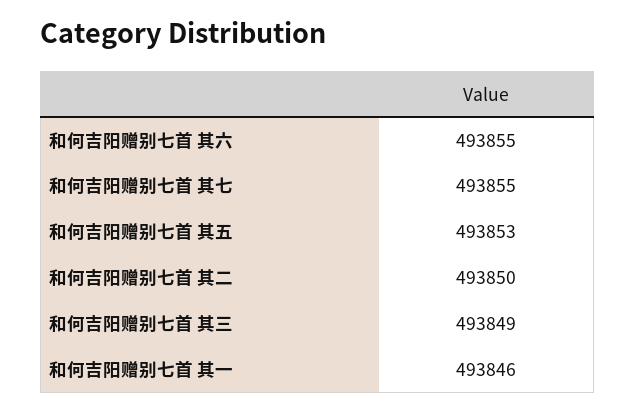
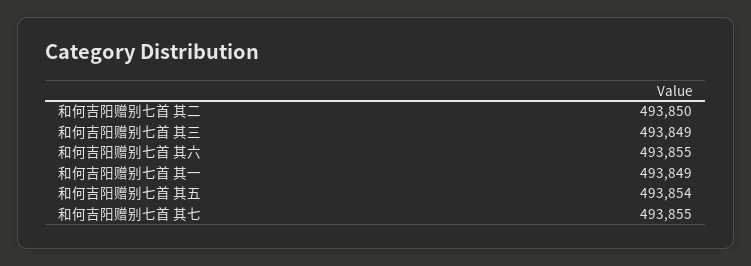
和何吉阳赠别七首 其五: 493853 -> 493854
和何吉阳赠别七首 其一: 493846 -> 493849

